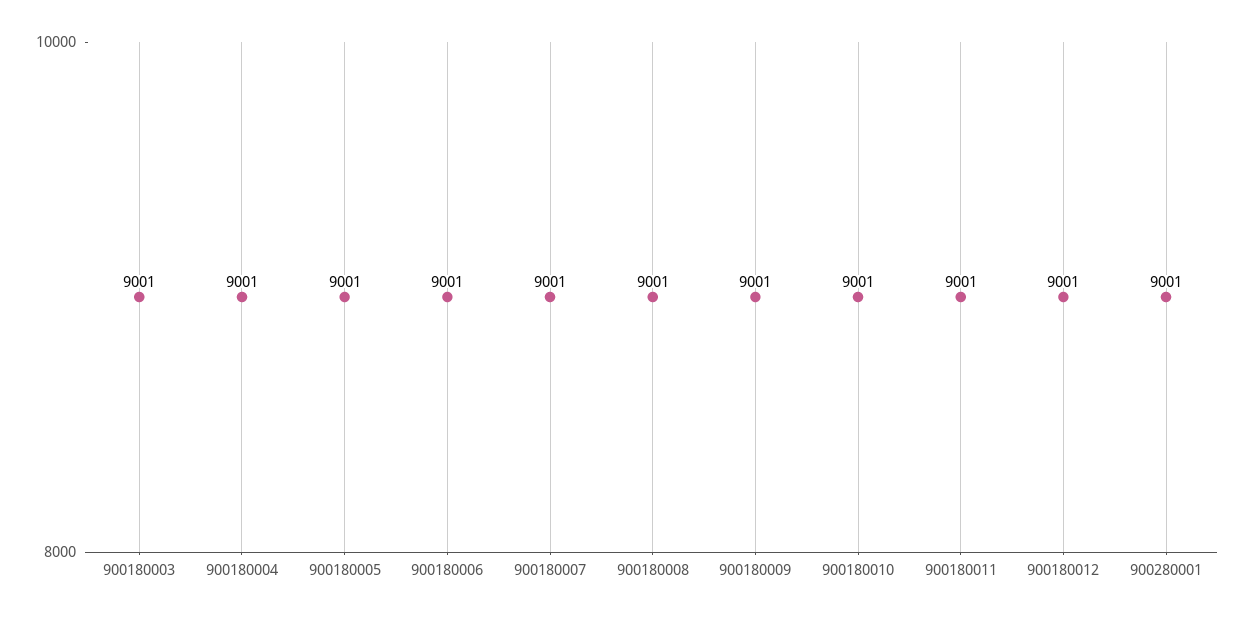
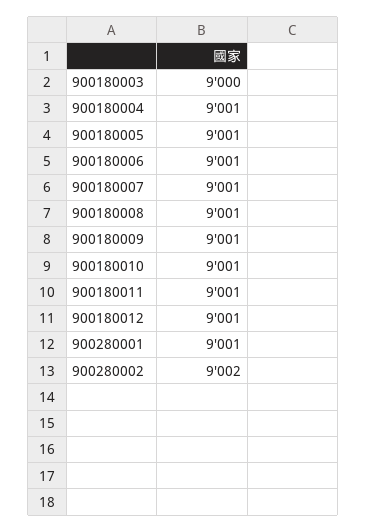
900180003: 9001 -> 9000
900280002: none -> 9002

